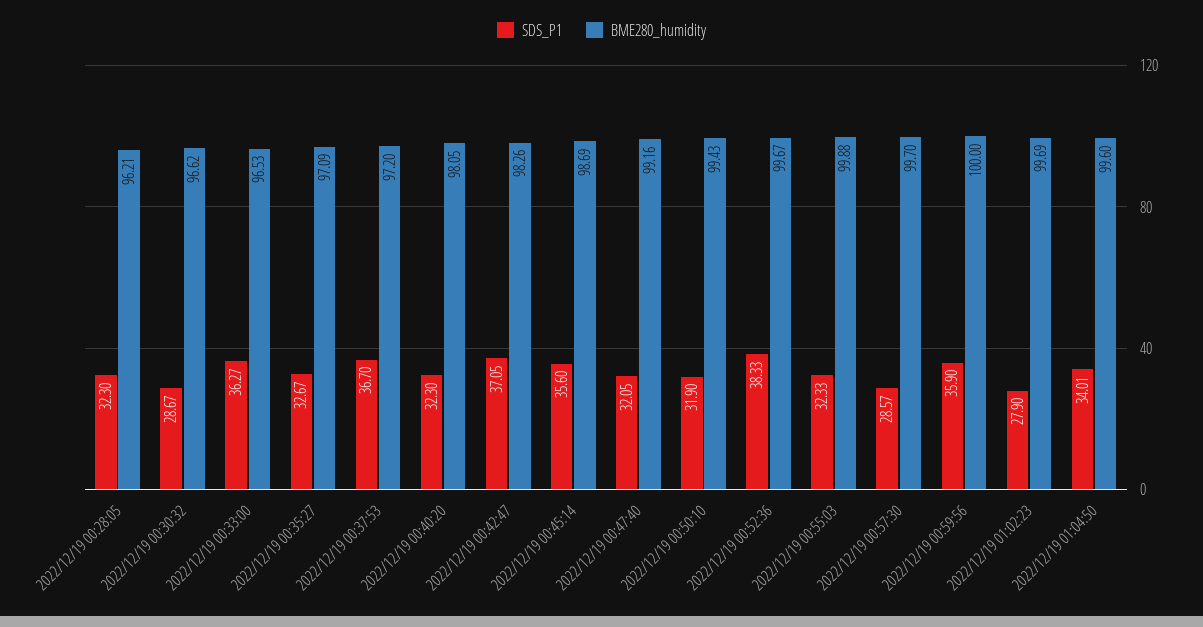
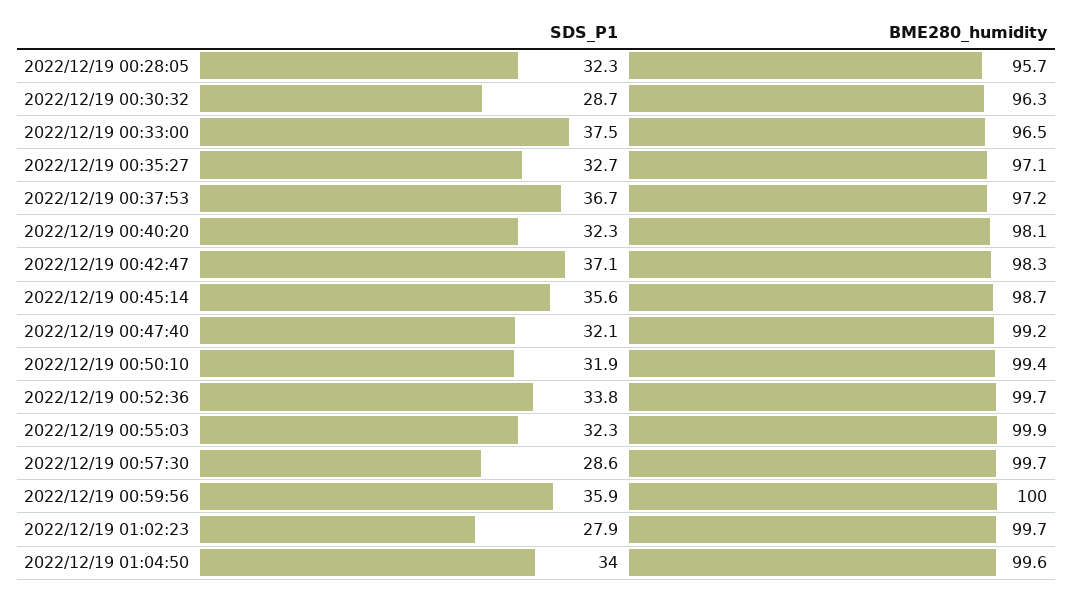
BME280_humidity, 2022/12/19 00:28:05: 96.21 -> 95.7
BME280_humidity, 2022/12/19 00:30:32: 96.62 -> 96.3
SDS_P1, 2022/12/19 00:33:00: 36.27 -> 37.5
SDS_P1, 2022/12/19 00:52:36: 38.33 -> 33.8

